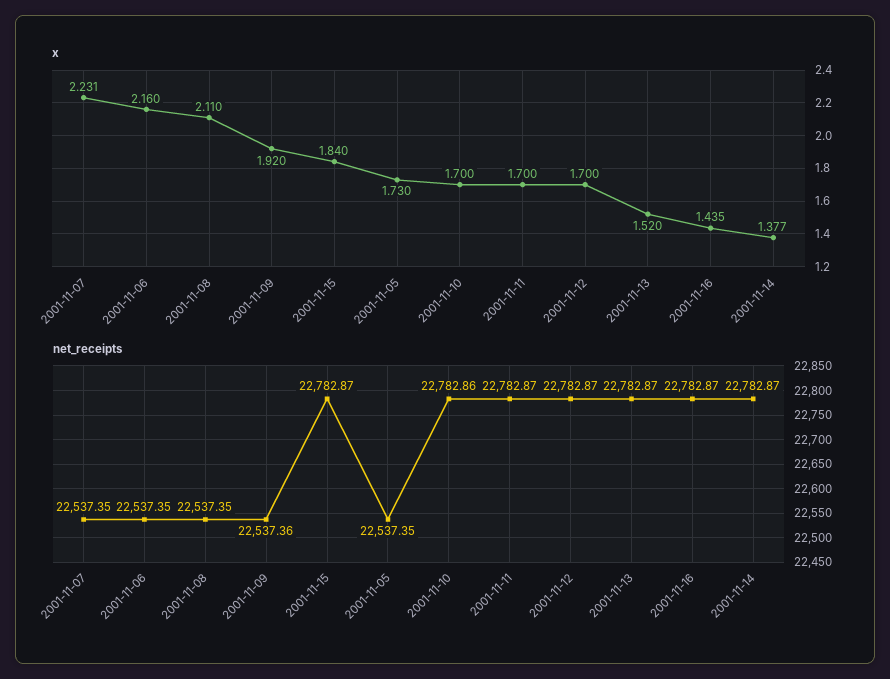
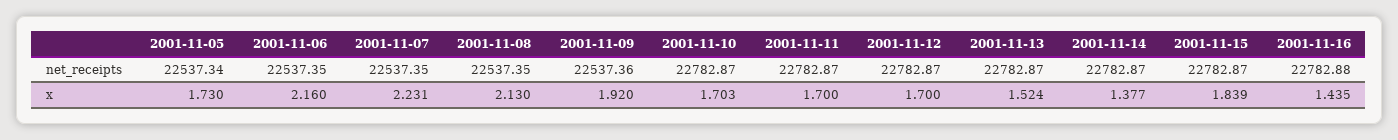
x, 2001-11-08: 2.11 -> 2.13
x, 2001-11-15: 1.84 -> 1.839
x, 2001-11-10: 1.7 -> 1.703
x, 2001-11-13: 1.52 -> 1.524
net_receipts, 2001-11-05: 22537.35 -> 22537.34
net_receipts, 2001-11-10: 22782.86 -> 22782.87
net_receipts, 2001-11-16: 22782.87 -> 22782.88

